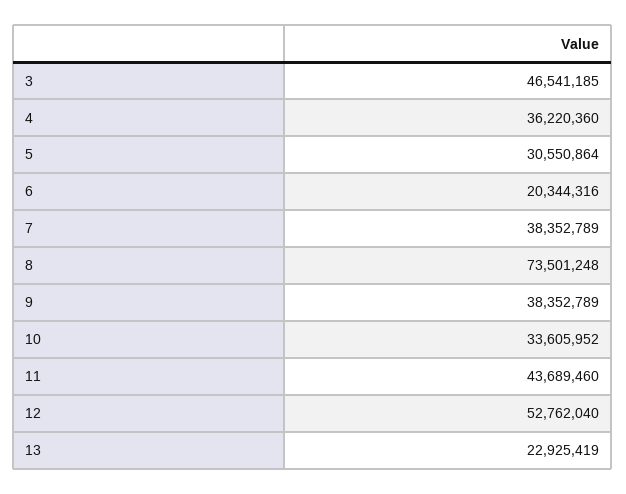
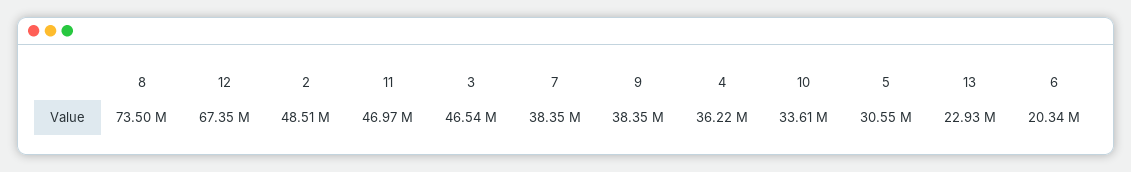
11: 43689460 -> 46970000
12: 52762040 -> 67350000
2: none -> 48510000

